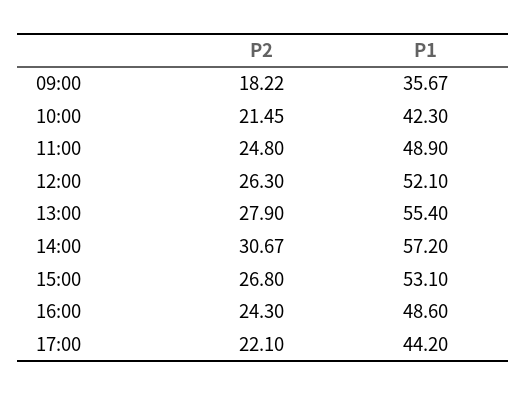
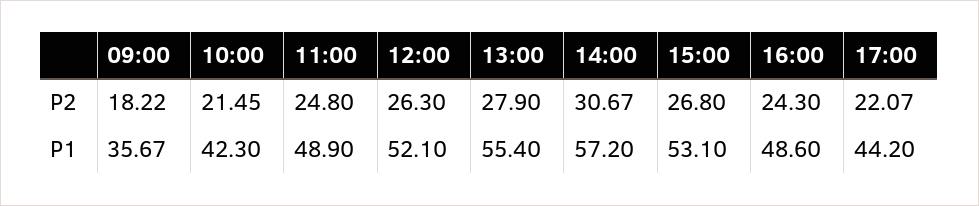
P2, 17:00: 22.1 -> 22.07

